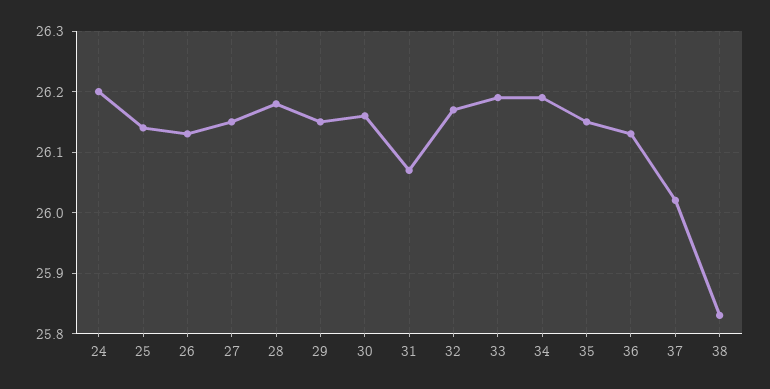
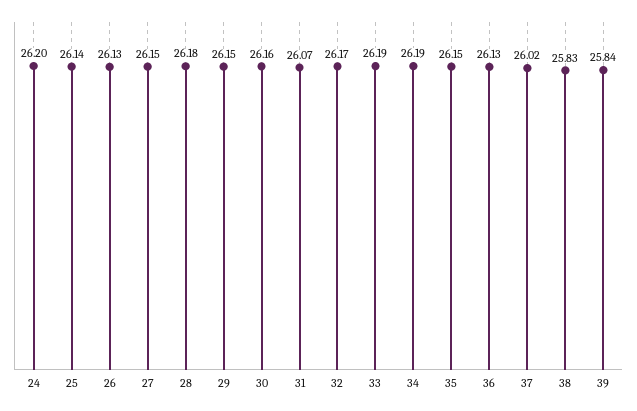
39: none -> 25.84

